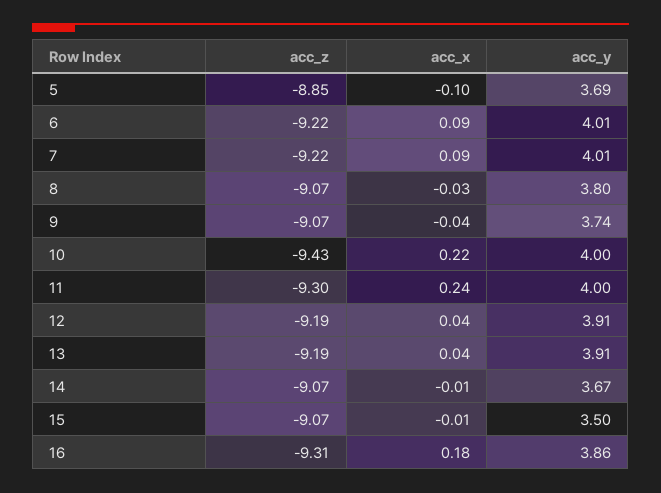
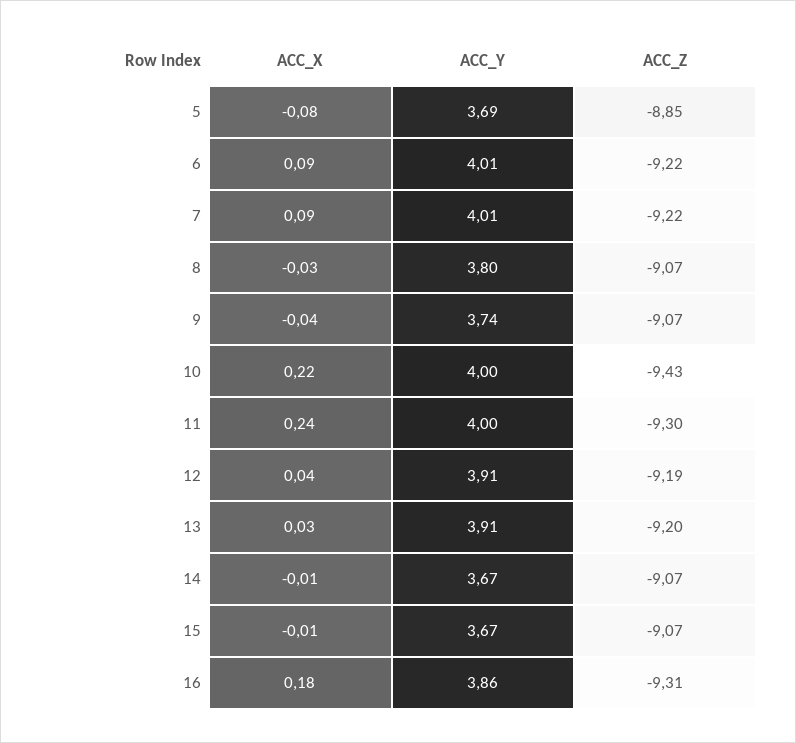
acc_x, 5: -0.1 -> -0.08
acc_z, 13: -9.19 -> -9.2
acc_x, 13: 0.04 -> 0.03
acc_y, 15: 3.5 -> 3.67

